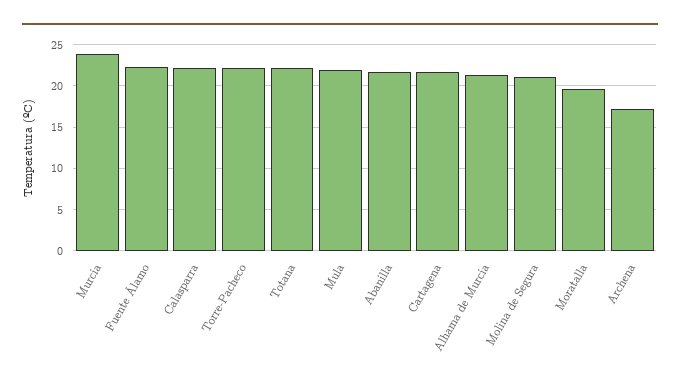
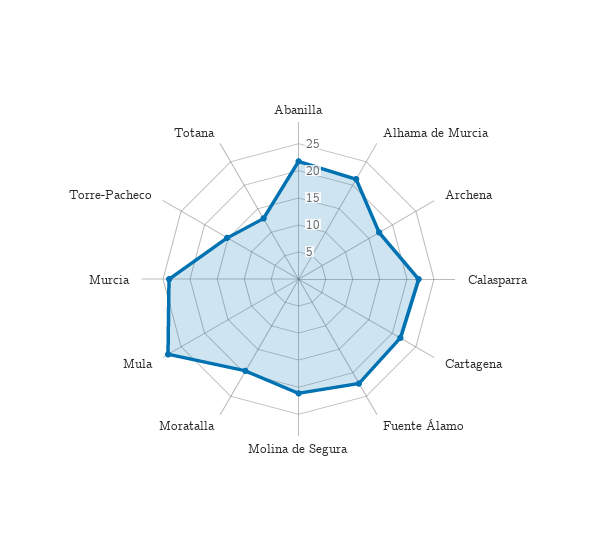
Torre-Pacheco: 22 -> 15
Totana: 22 -> 12.5
Mula: 22 -> 27.5

